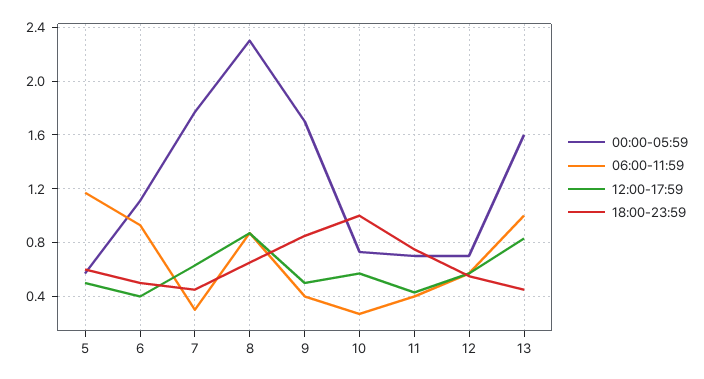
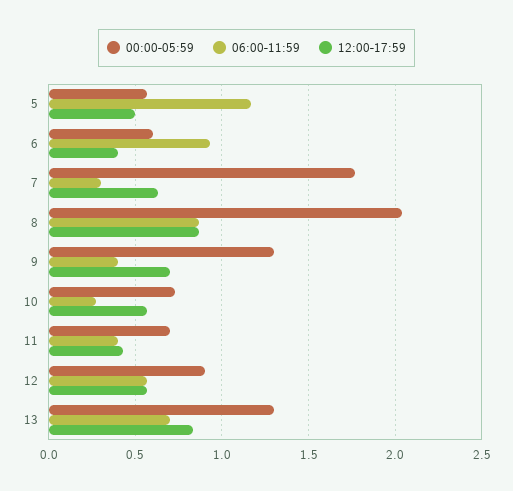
18:00-23:59, 5: 0.6 -> none
00:00-05:59, 6: 1.1 -> 0.6
18:00-23:59, 6: 0.5 -> none
18:00-23:59, 7: 0.45 -> none
00:00-05:59, 8: 2.3 -> 2.05
18:00-23:59, 8: 0.65 -> none
00:00-05:59, 9: 1.7 -> 1.3
12:00-17:59, 9: 0.5 -> 0.7
18:00-23:59, 9: 0.85 -> none
18:00-23:59, 10: 1 -> none
18:00-23:59, 11: 0.75 -> none
00:00-05:59, 12: 0.7 -> 0.9
18:00-23:59, 12: 0.55 -> none
00:00-05:59, 13: 1.6 -> 1.3
06:00-11:59, 13: 1 -> 0.7
18:00-23:59, 13: 0.45 -> none

